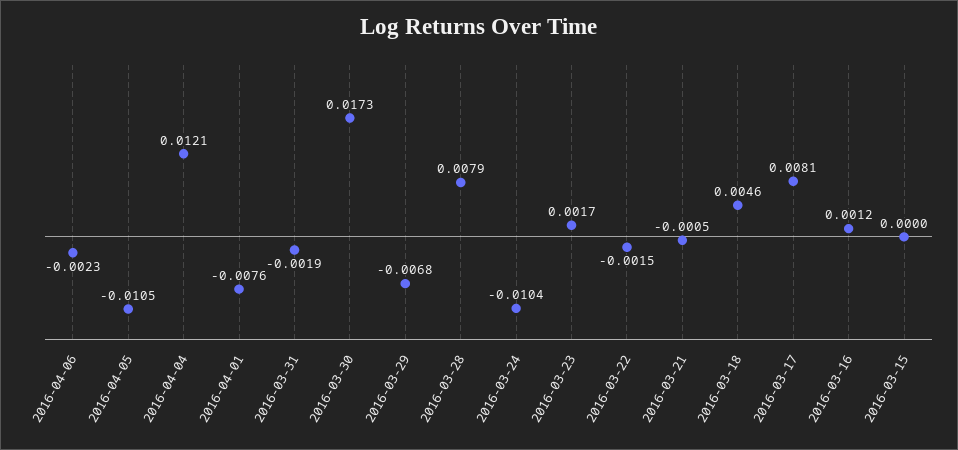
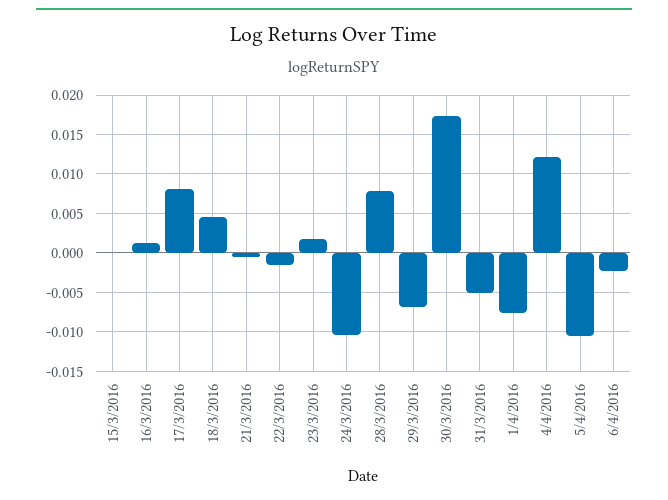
2016-03-31: -0.0019 -> -0.005

